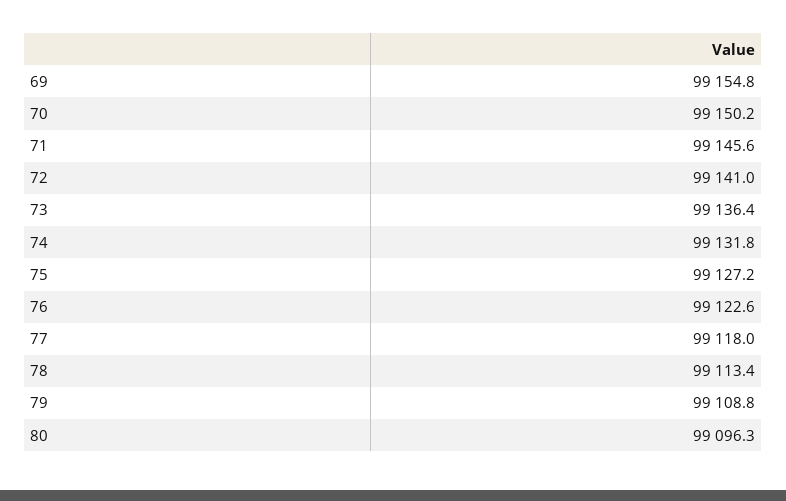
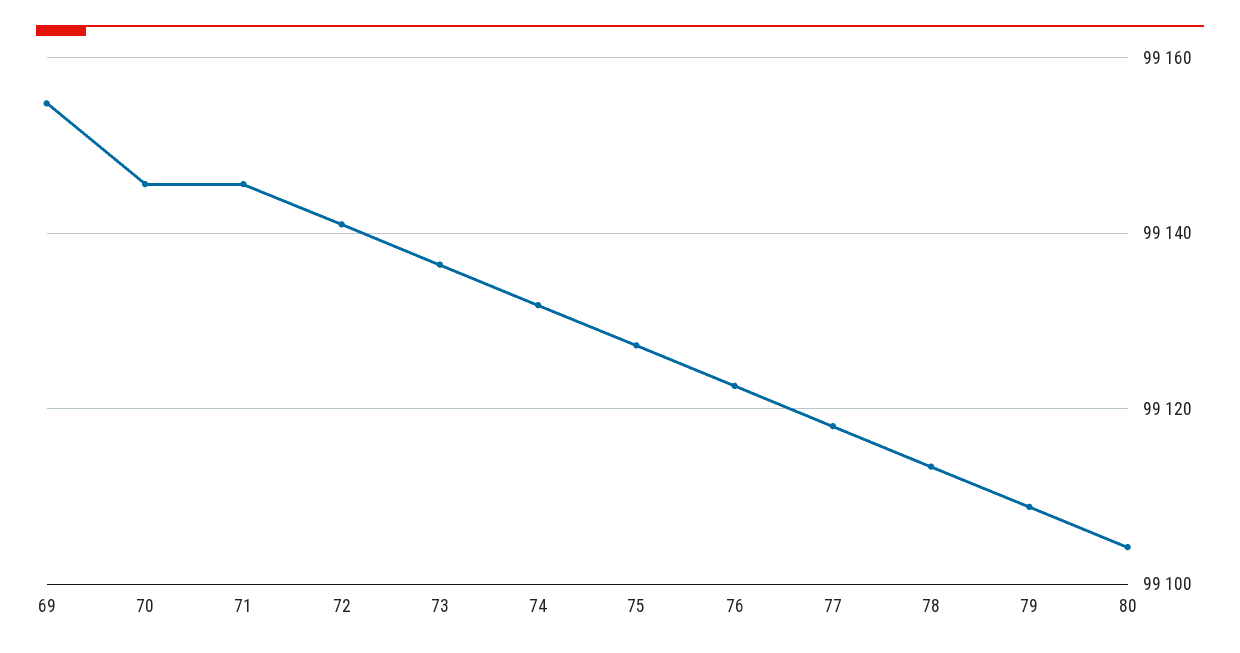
70: 99150.2 -> 99146
80: 99096.3 -> 99104

